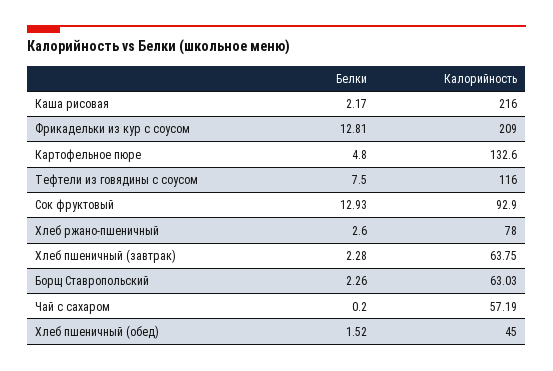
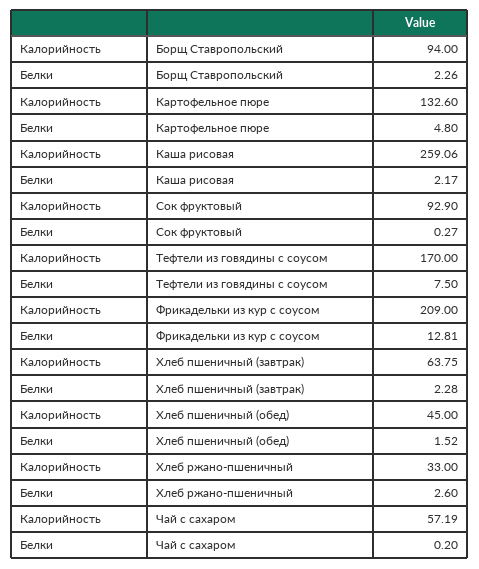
Калорийность, Каша рисовая: 216 -> 259.06
Калорийность, Тефтели из говядины с соусом: 116 -> 170
Белки, Сок фруктовый: 12.93 -> 0.27
Калорийность, Хлеб ржано-пшеничный: 78 -> 33
Калорийность, Борщ Ставропольский: 63.03 -> 94

